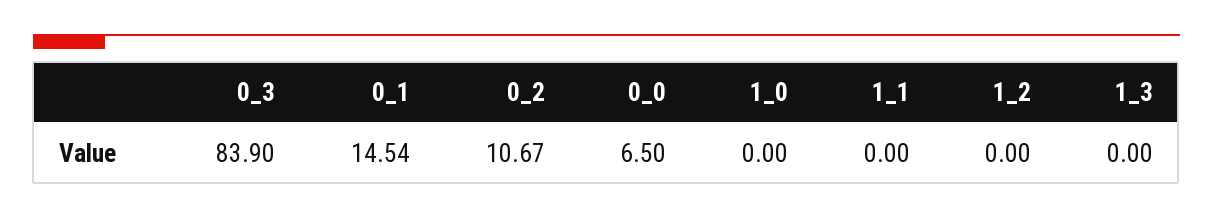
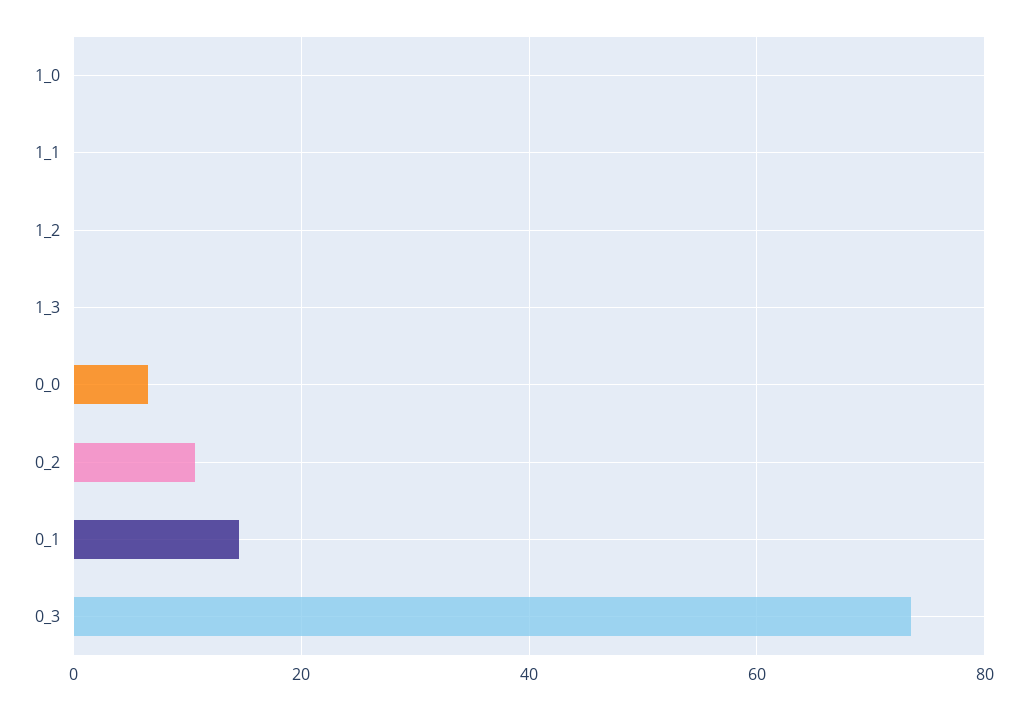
0_3: 83.9 -> 74

